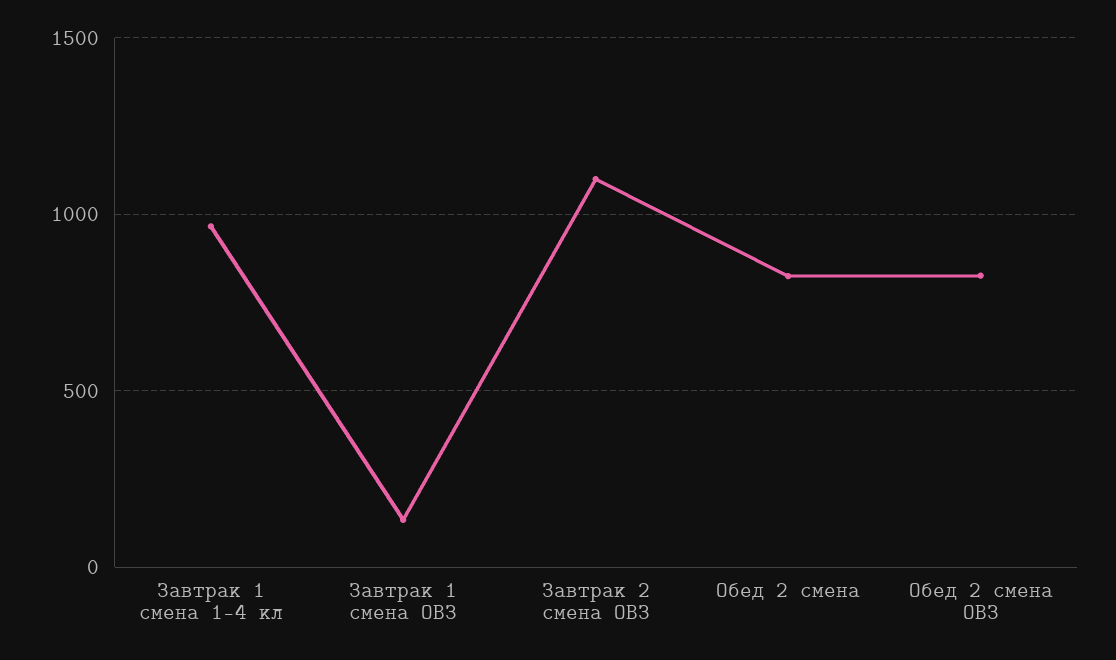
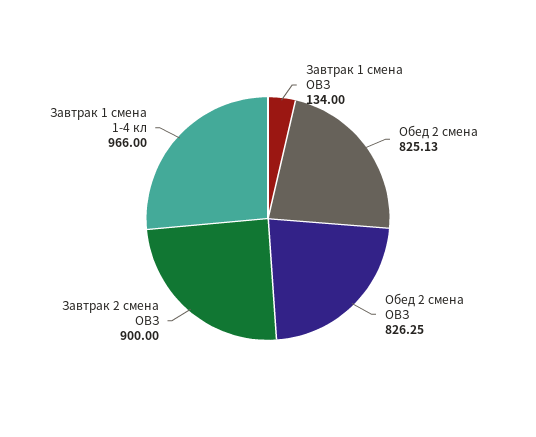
Завтрак 2 смена ОВЗ: 1100 -> 900

